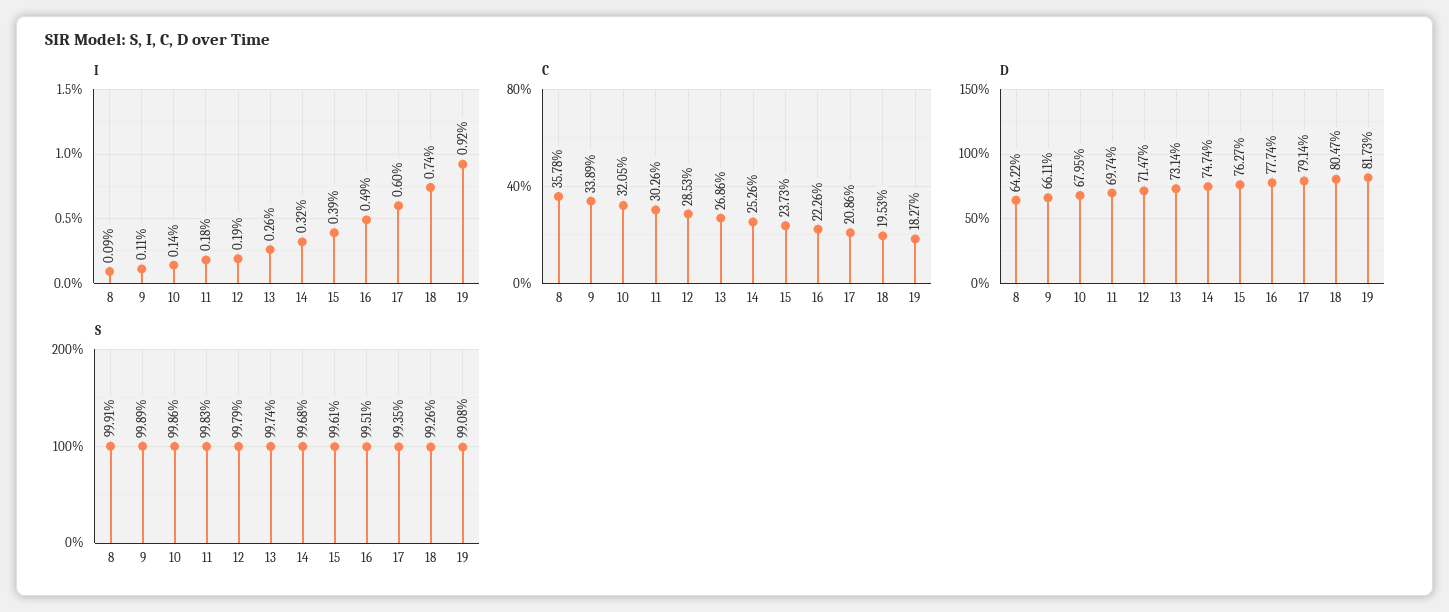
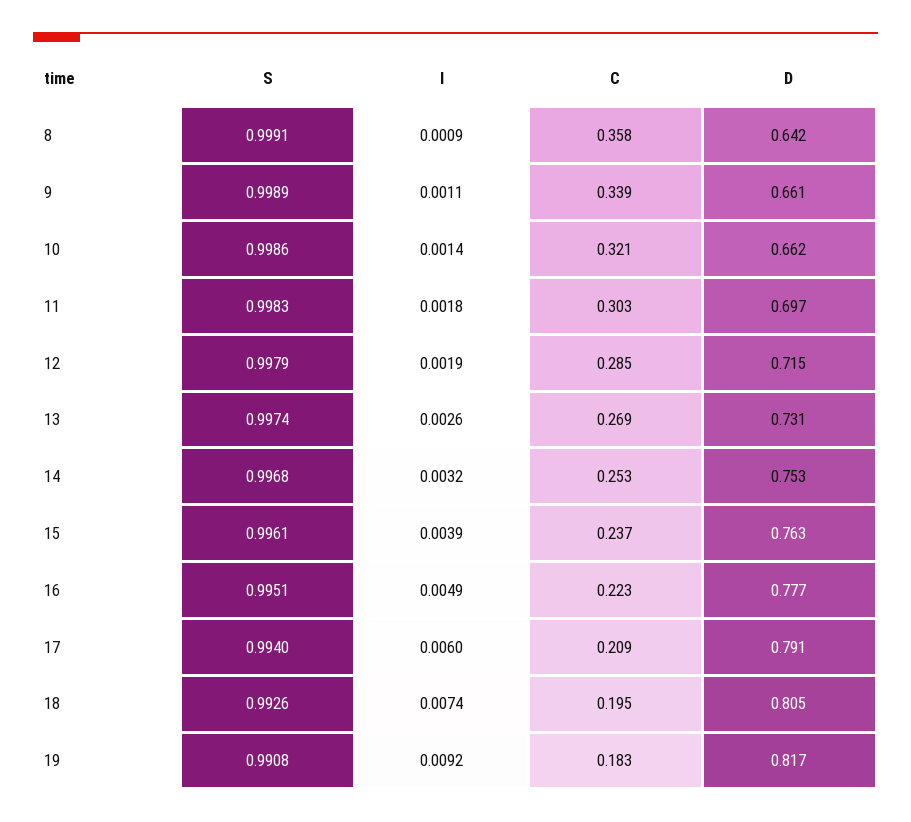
D, 10: 0.6795 -> 0.662
D, 14: 0.7474 -> 0.753
S, 17: 0.9935 -> 0.994

